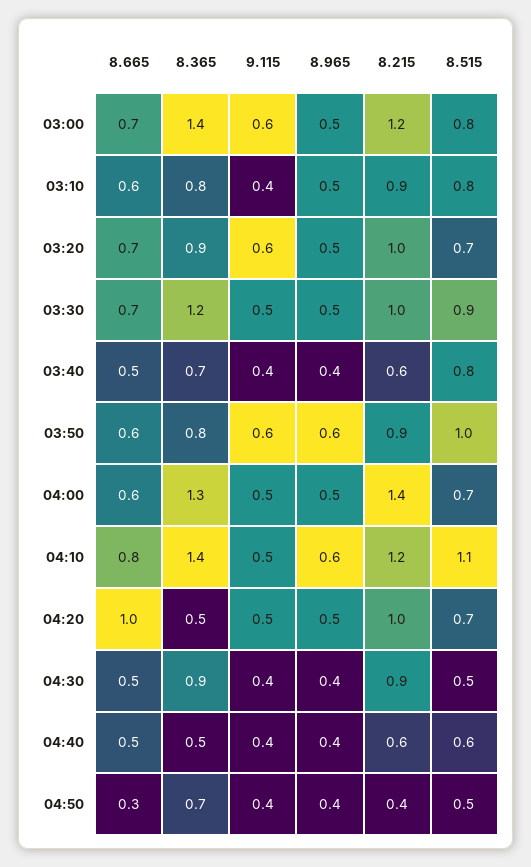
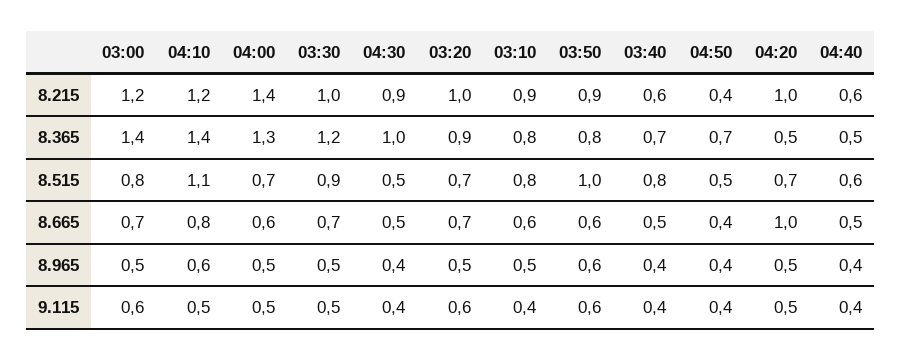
8.365, 04:30: 0.9 -> 1
8.665, 04:50: 0.3 -> 0.4

